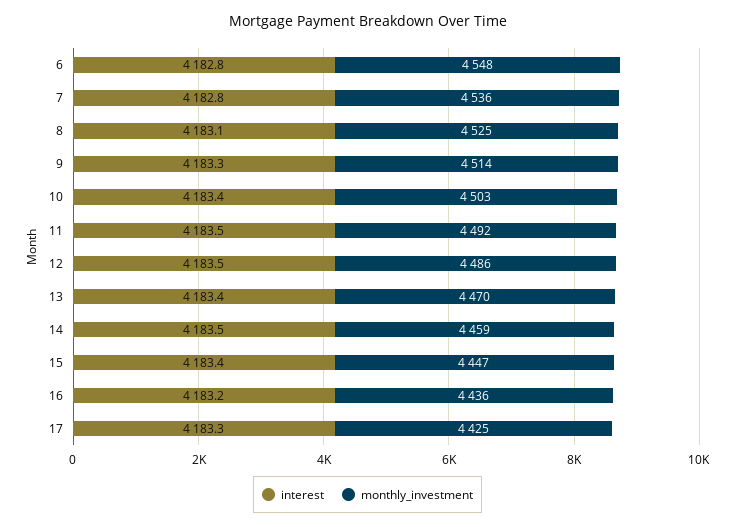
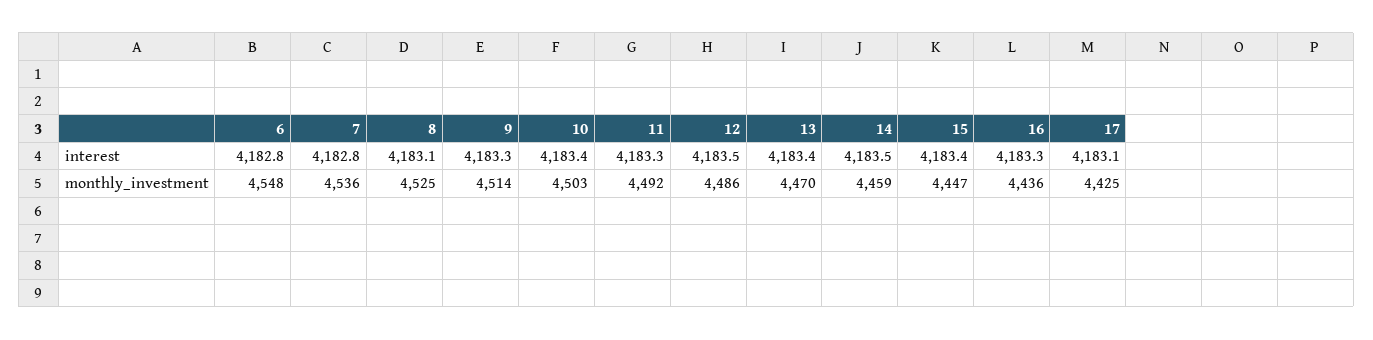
interest, 11: 4183.5 -> 4183.3
interest, 16: 4183.2 -> 4183.3
interest, 17: 4183.3 -> 4183.1

